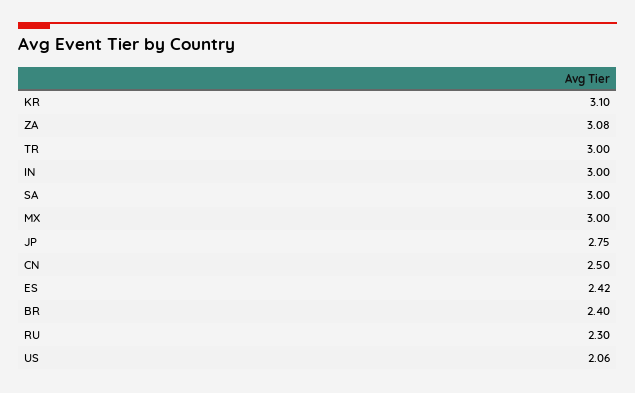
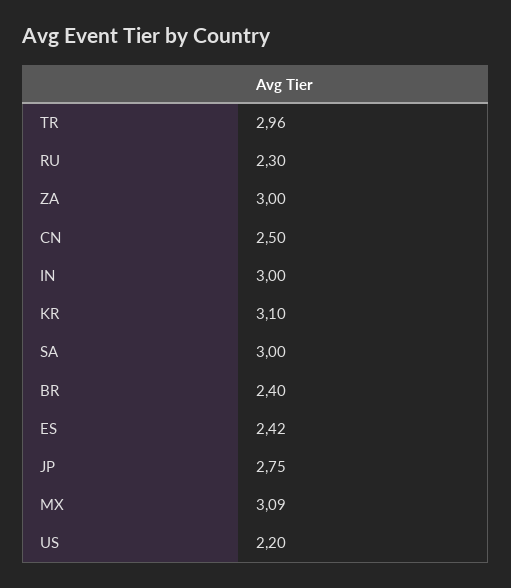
ZA: 3.08 -> 3
TR: 3 -> 2.96
MX: 3 -> 3.09
US: 2.06 -> 2.2

